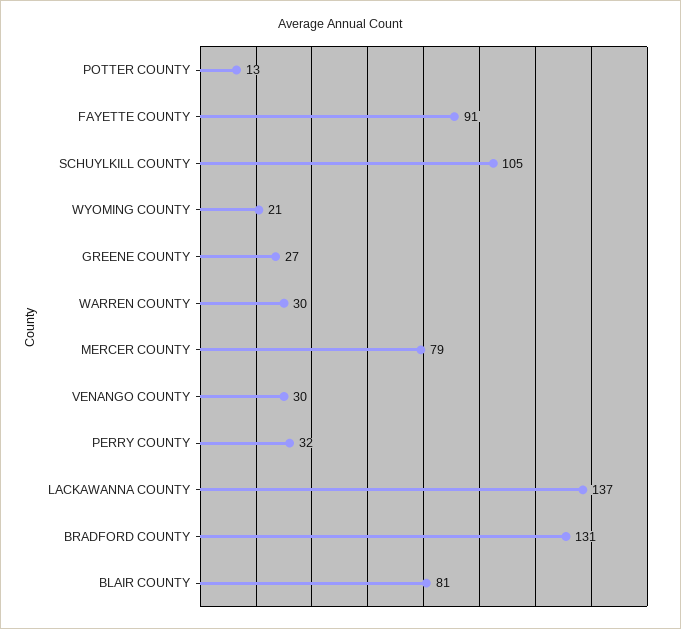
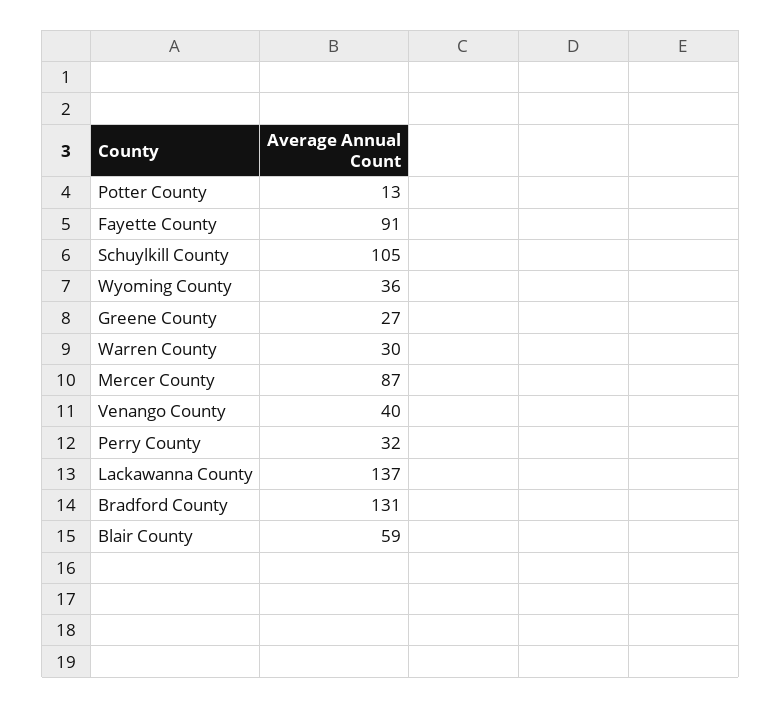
WYOMING COUNTY: 21 -> 36
MERCER COUNTY: 79 -> 87
VENANGO COUNTY: 30 -> 40
BLAIR COUNTY: 81 -> 59

